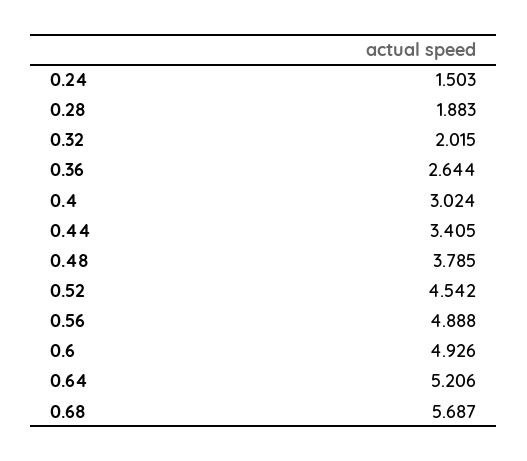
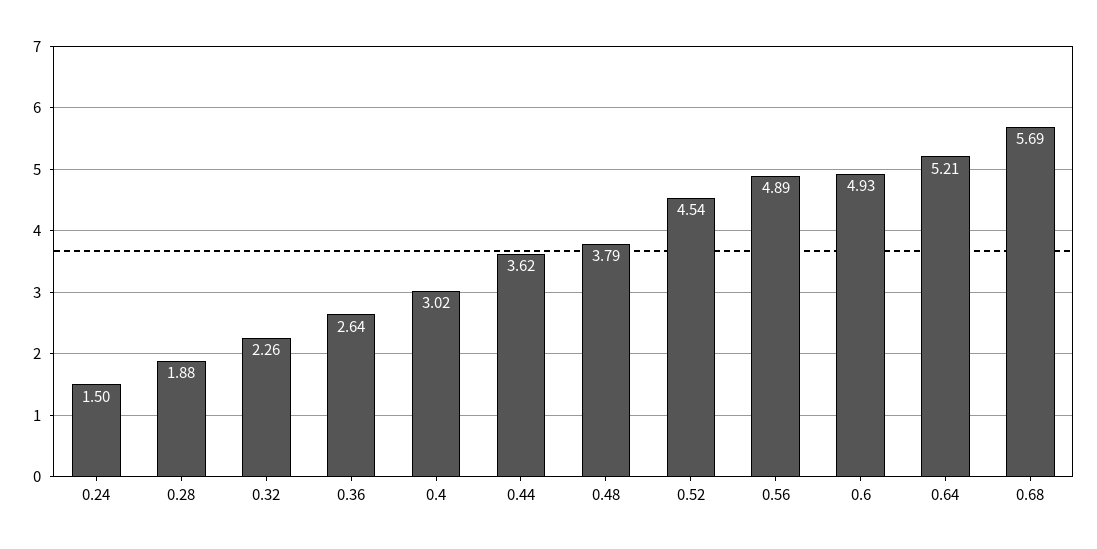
0.32: 2.015 -> 2.26
0.44: 3.405 -> 3.62

